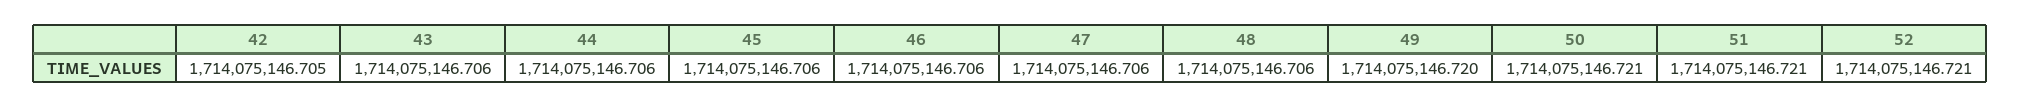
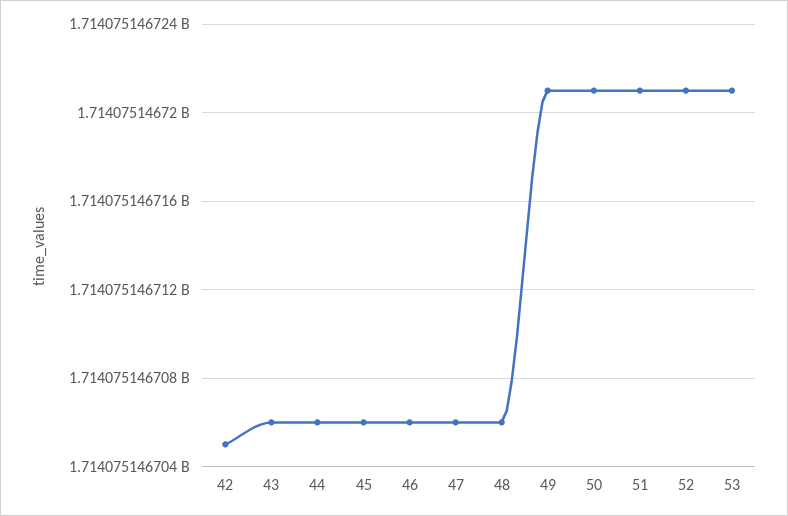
49: 1714075146.72 -> 1714075146.721
53: none -> 1714075146.721

